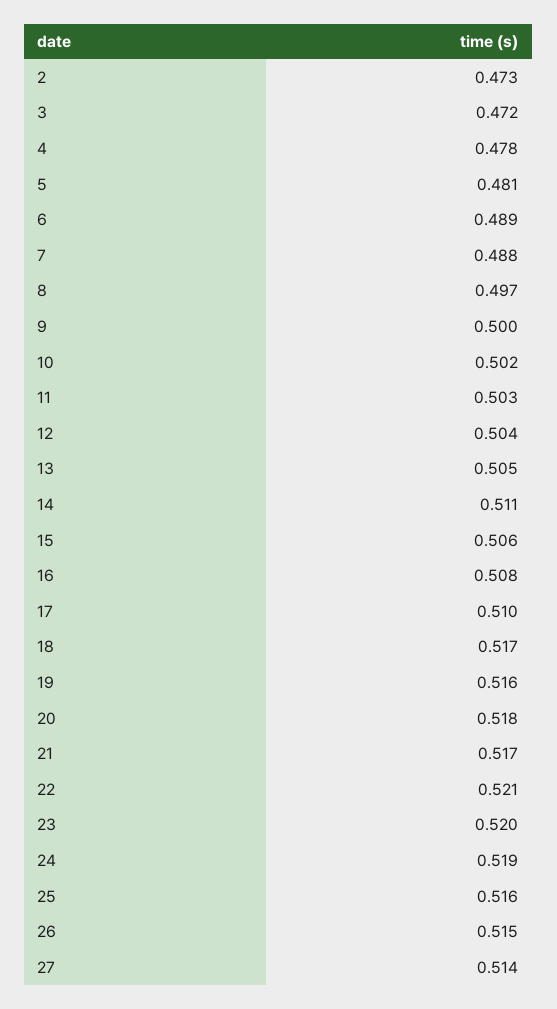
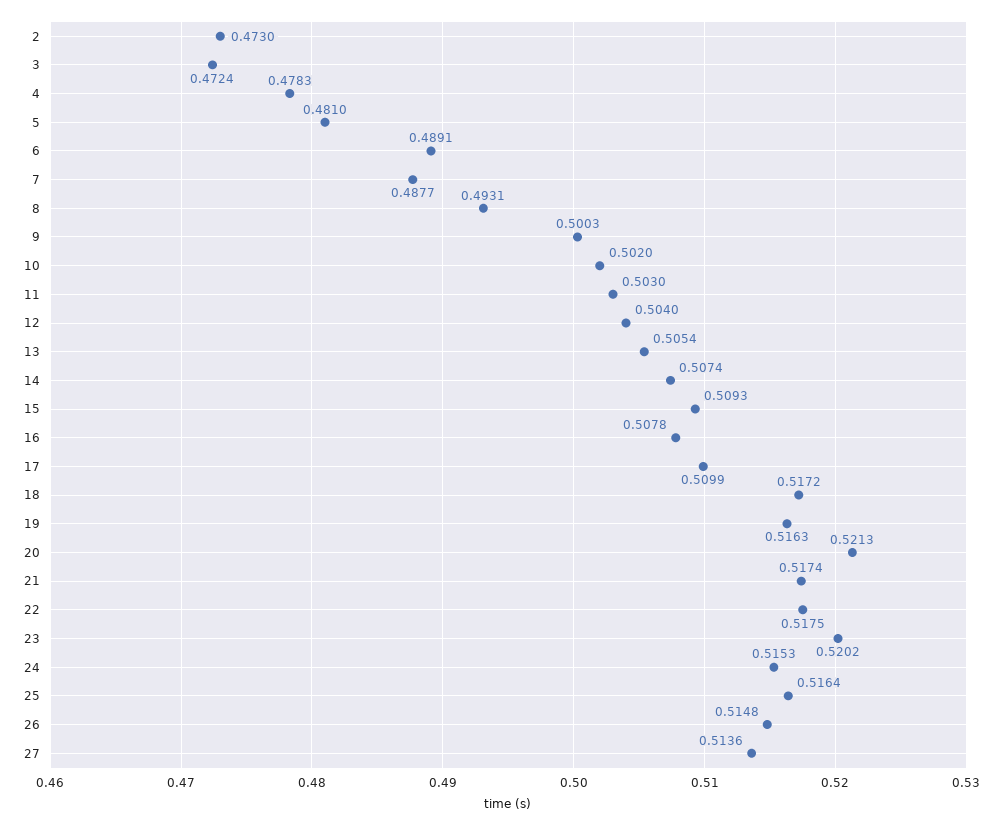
8: 0.497 -> 0.4931
14: 0.511 -> 0.5074
15: 0.506 -> 0.5093
20: 0.518 -> 0.5213
22: 0.521 -> 0.5175
24: 0.519 -> 0.5153

